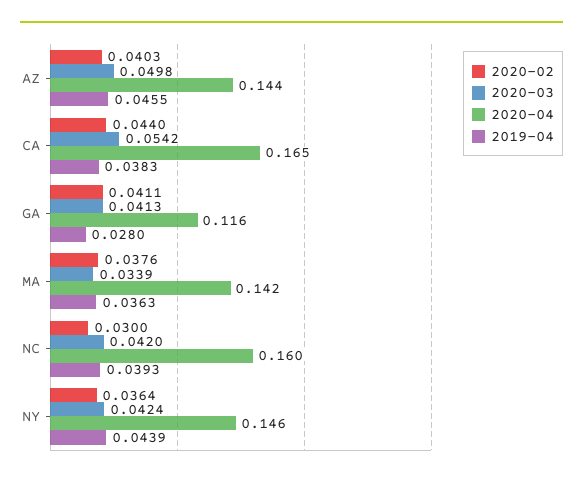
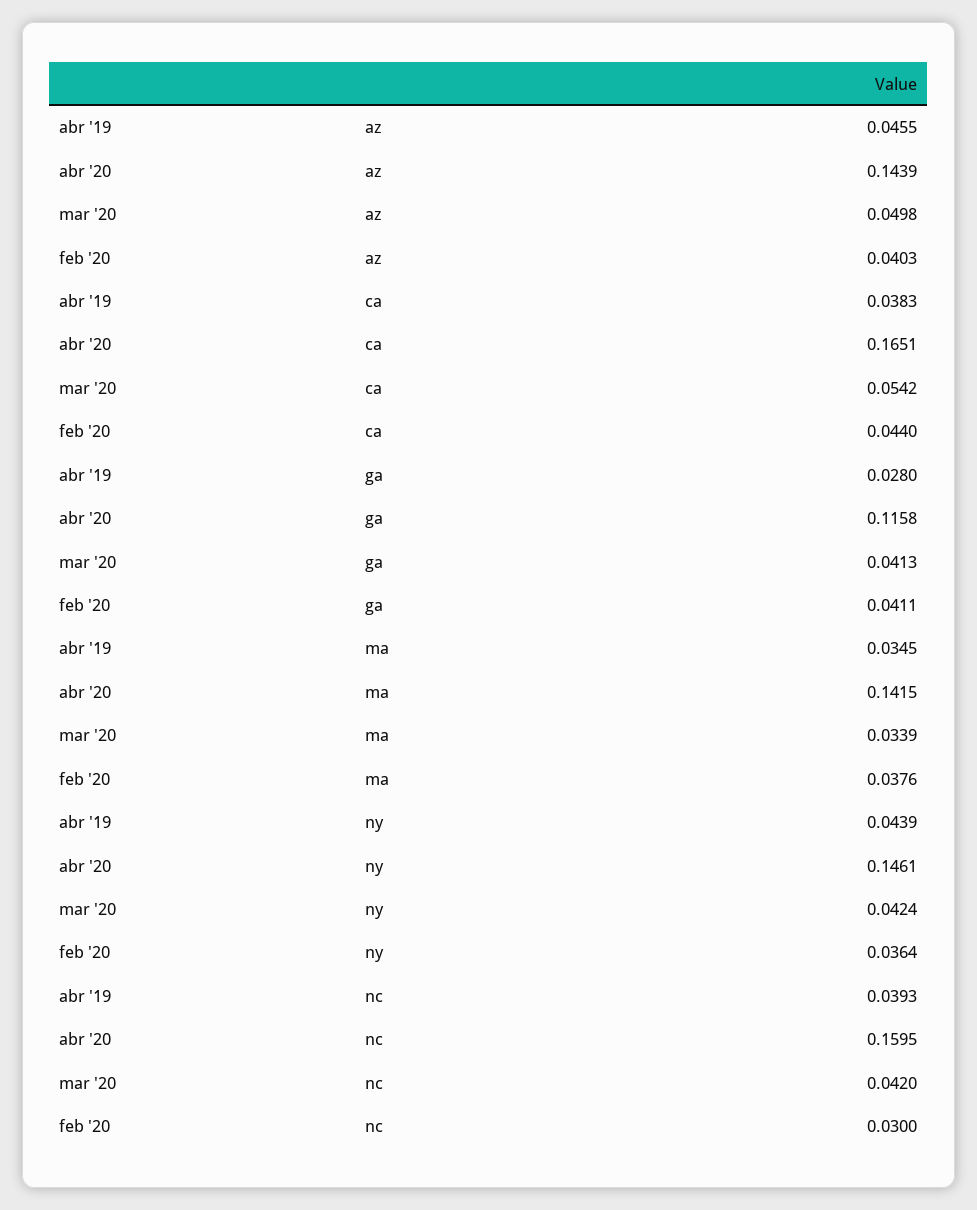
2019-04, MA: 0.0363 -> 0.0345

